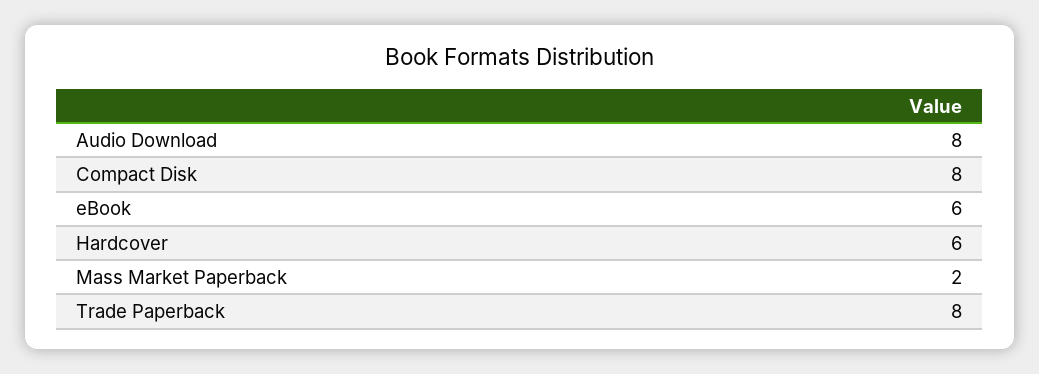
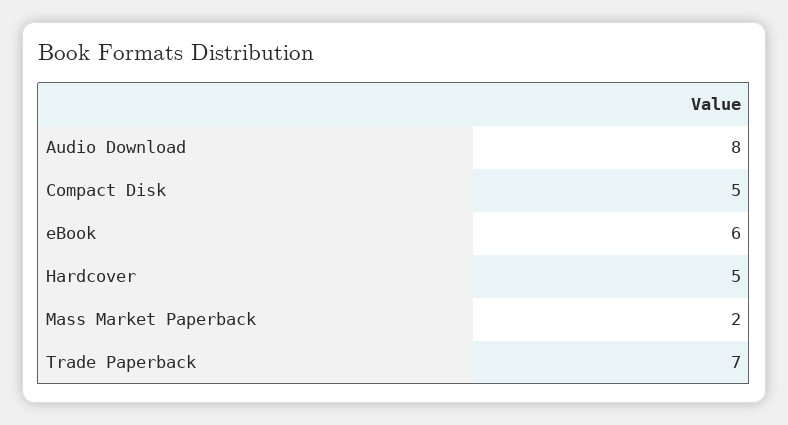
Compact Disk: 8 -> 5
Hardcover: 6 -> 5
Trade Paperback: 8 -> 7

